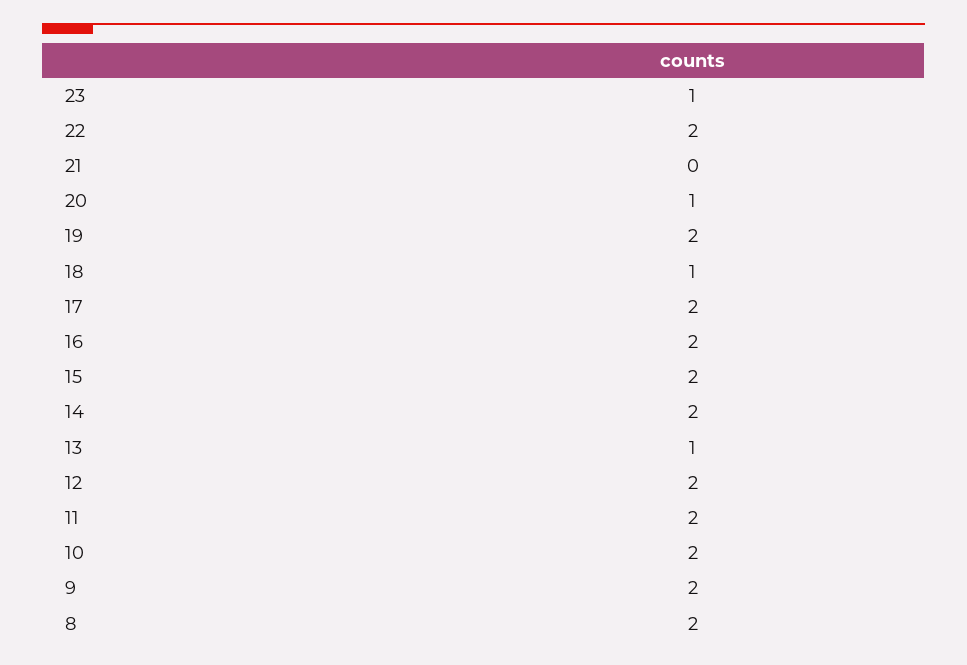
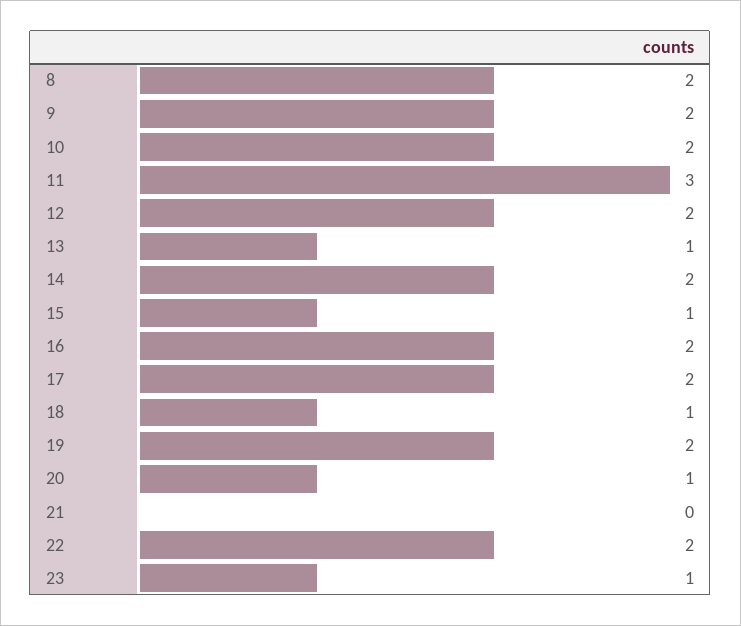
15: 2 -> 1
11: 2 -> 3

